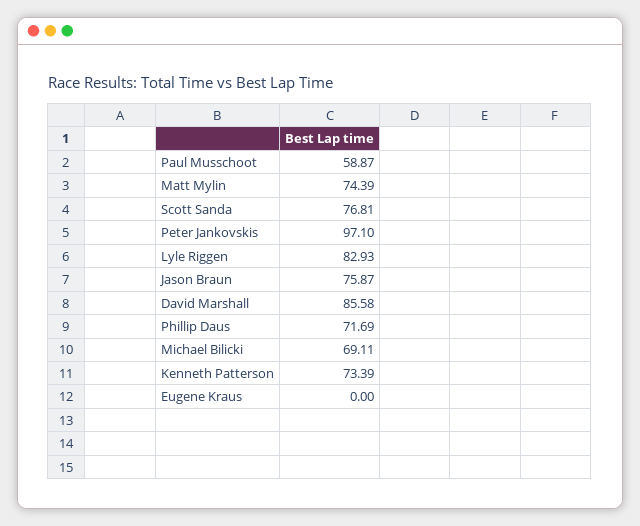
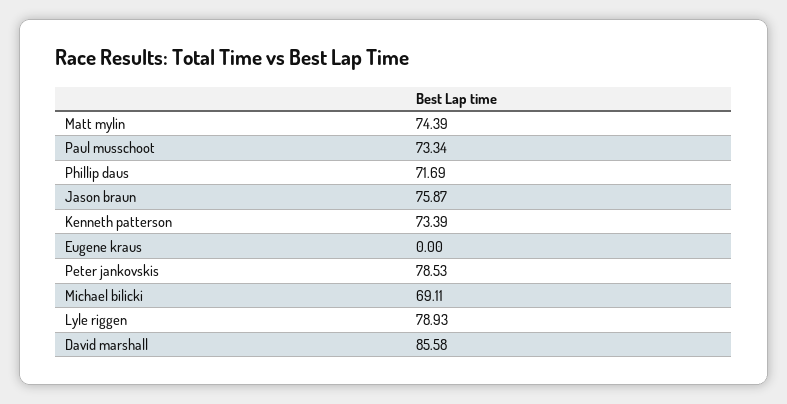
Paul Musschoot: 58.87 -> 73.34
Scott Sanda: 76.81 -> none
Peter Jankovskis: 97.1 -> 78.53
Lyle Riggen: 82.93 -> 78.93

